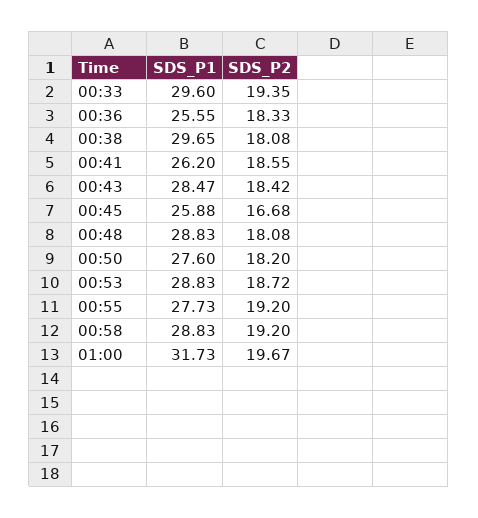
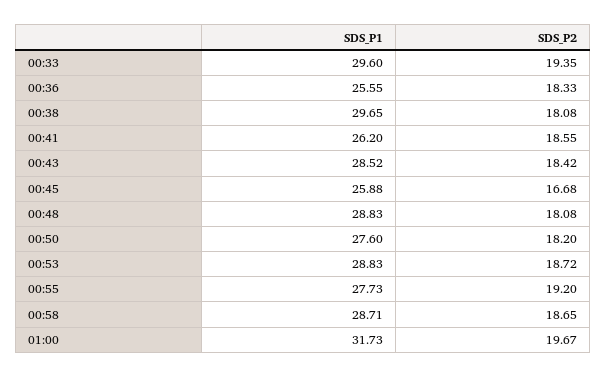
SDS_P1, 00:43: 28.47 -> 28.52
SDS_P1, 00:58: 28.83 -> 28.71
SDS_P2, 00:58: 19.2 -> 18.65

